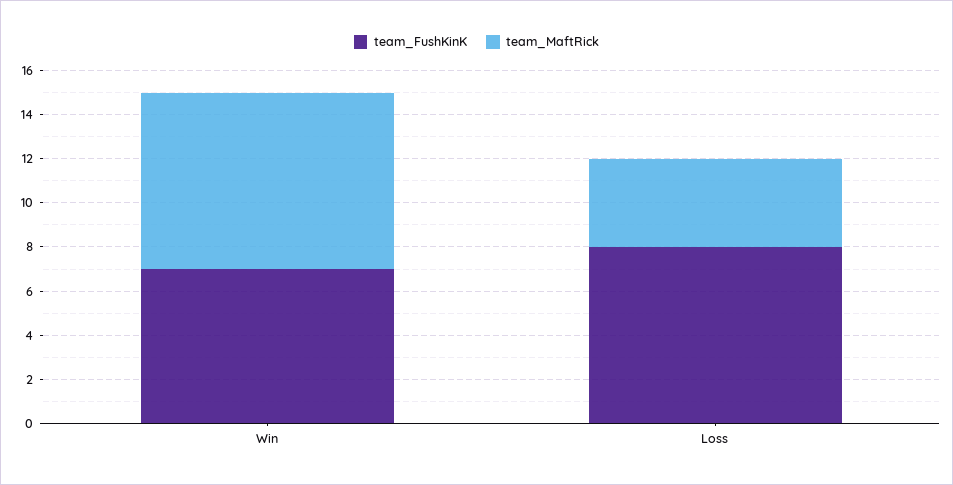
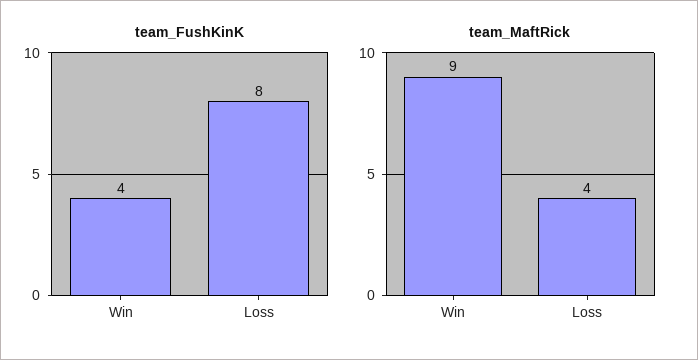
team_FushKinK, Win: 7 -> 4
team_MaftRick, Win: 8 -> 9

